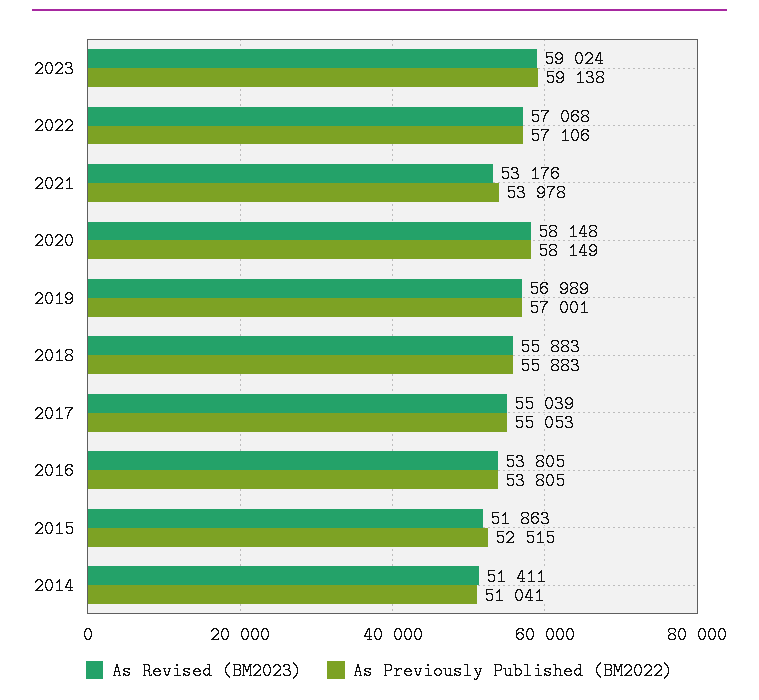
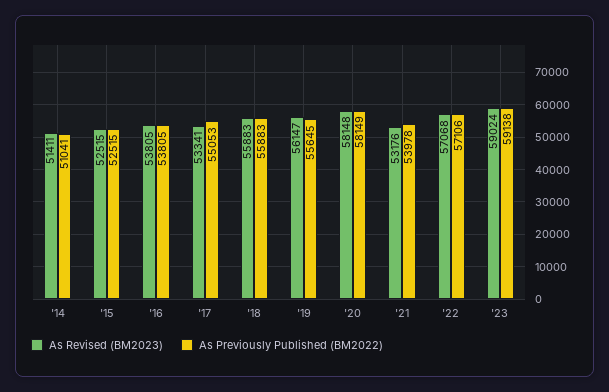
As Revised (BM2023), 2019: 56989 -> 56147
As Previously Published (BM2022), 2019: 57001 -> 55645
As Revised (BM2023), 2017: 55039 -> 53341
As Revised (BM2023), 2015: 51863 -> 52515

